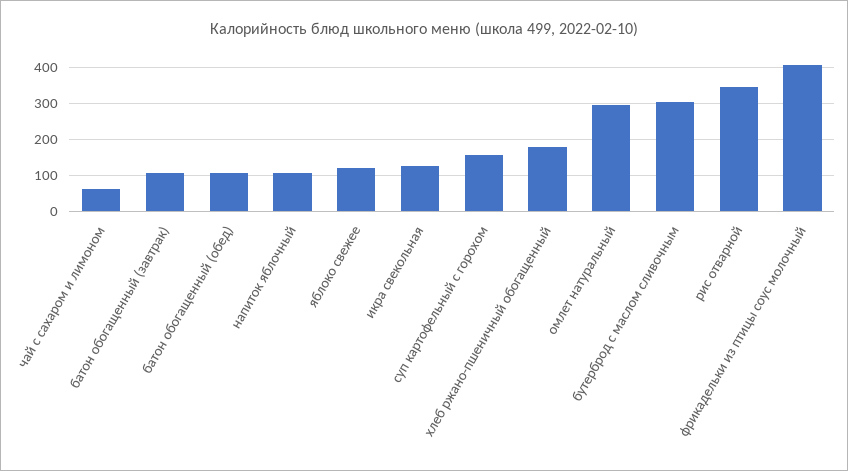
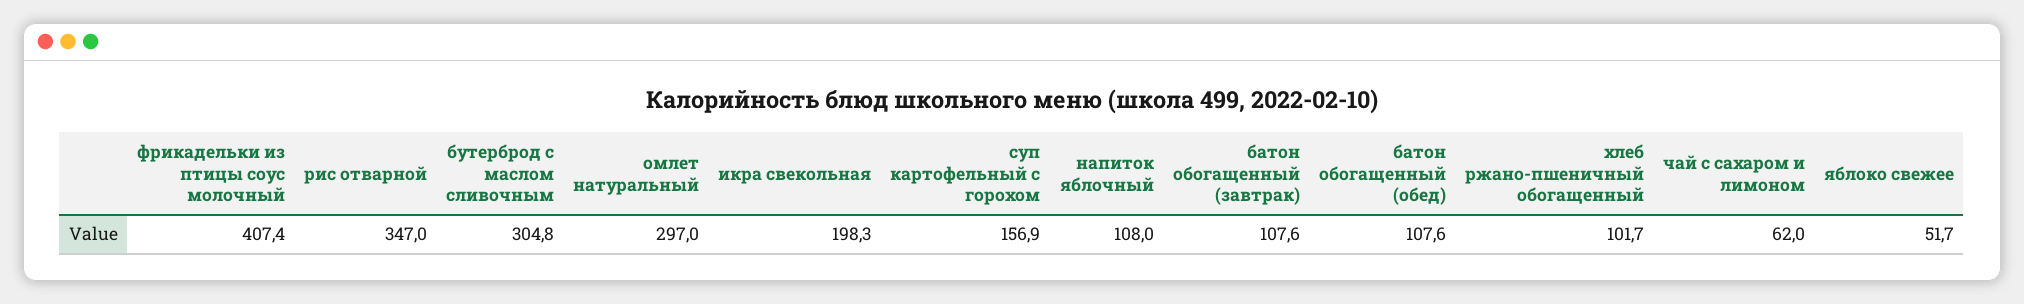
яблоко свежее: 120 -> 51.7
икра свекольная: 120 -> 198.3
хлеб ржано-пшеничный обогащенный: 180 -> 101.7

